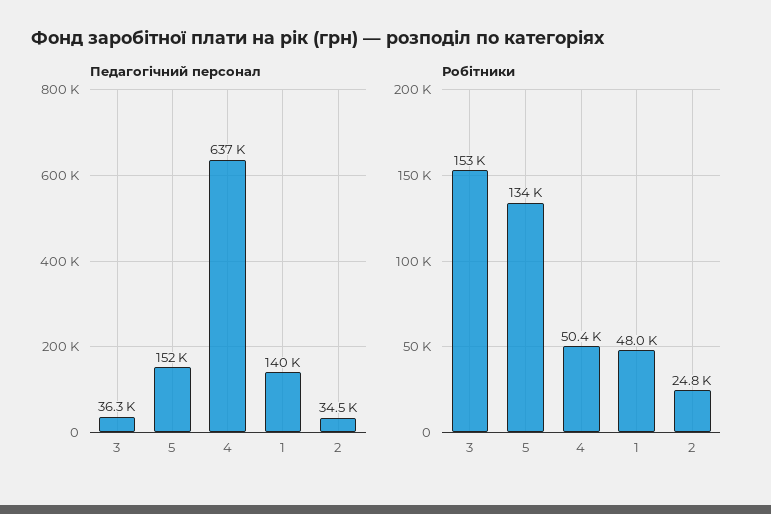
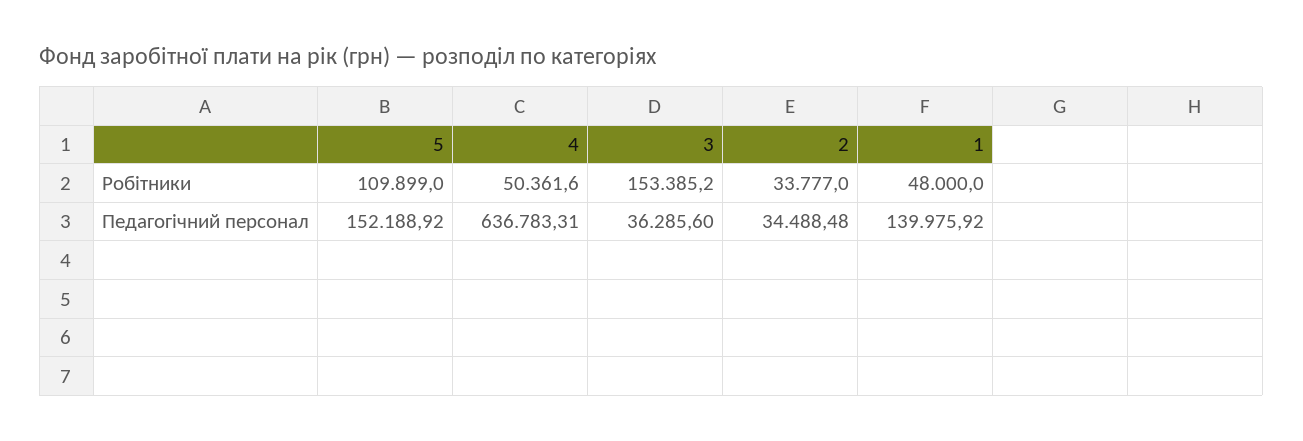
Робітники, 5: 134000 -> 109899
Робітники, 2: 24800 -> 33777

